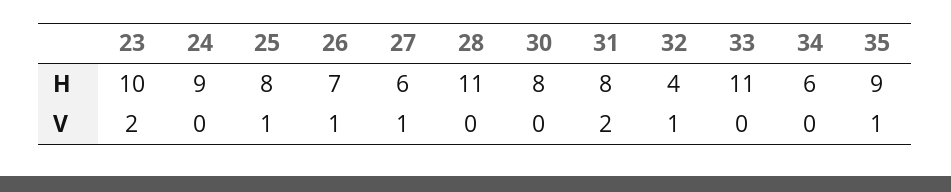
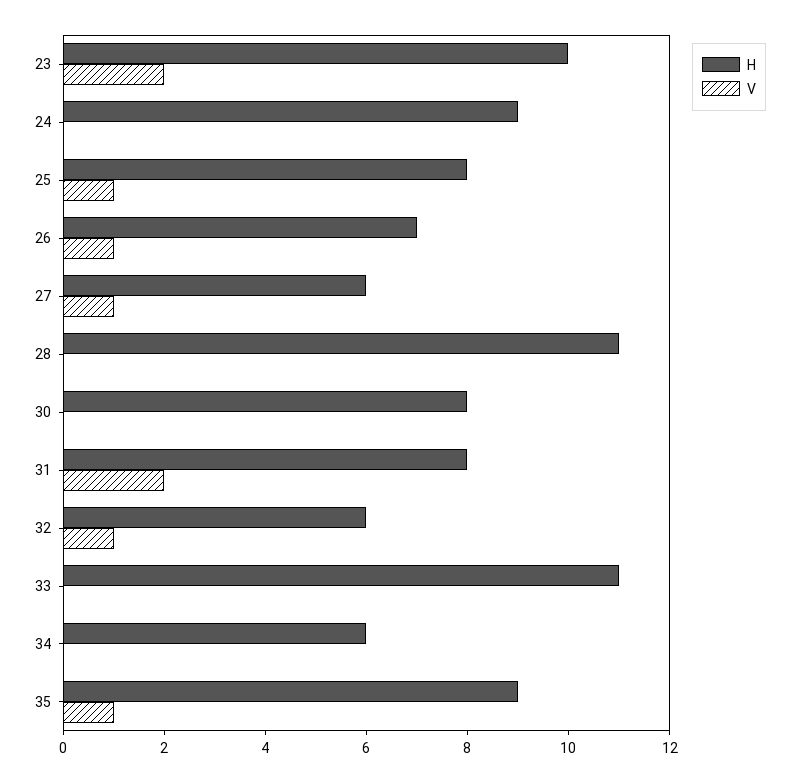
H, 32: 4 -> 6

